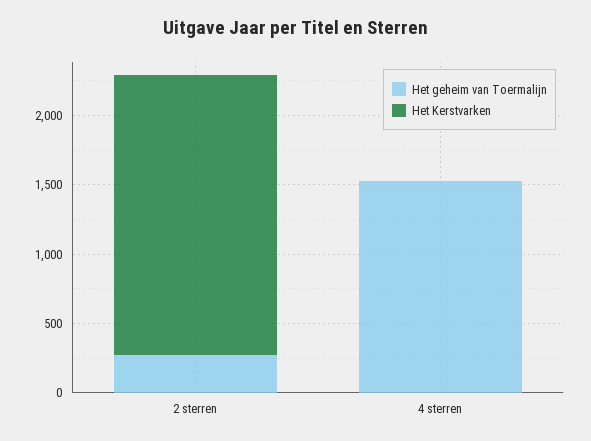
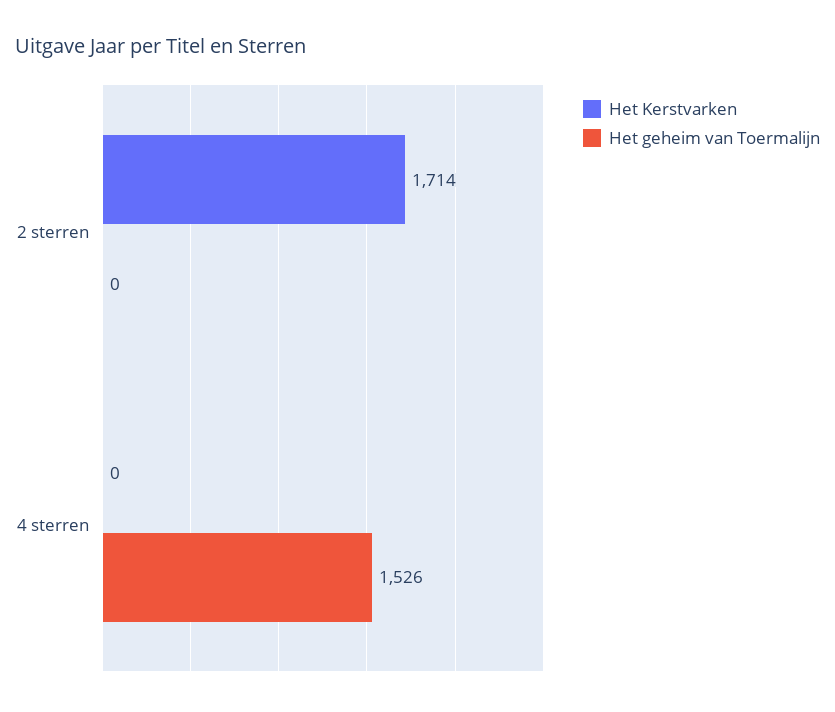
Het geheim van Toermalijn, 2 sterren: 300 -> 0
Het Kerstvarken, 2 sterren: 2000 -> 1714

